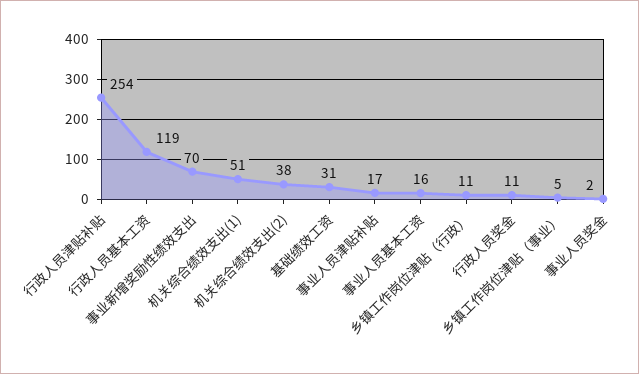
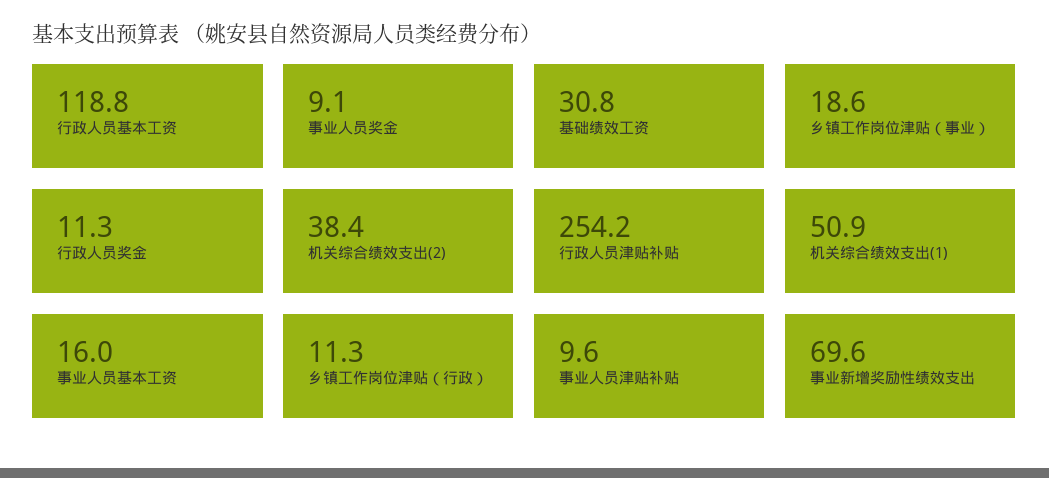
事业人员津贴补贴: 17 -> 9.6
乡镇工作岗位津贴（事业）: 5 -> 18.6
事业人员奖金: 2 -> 9.1

